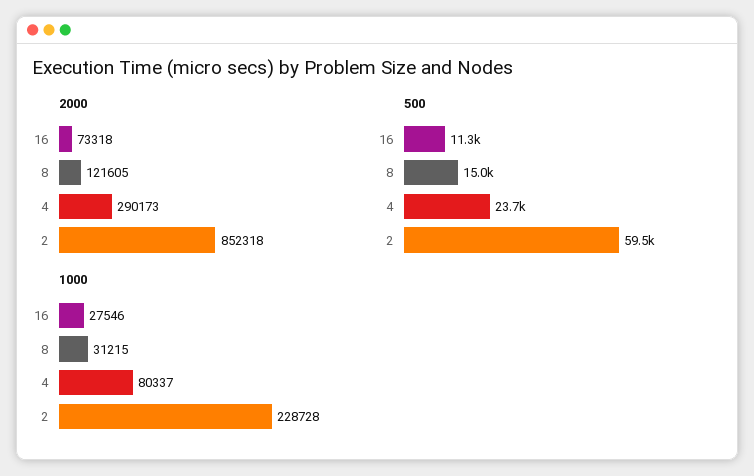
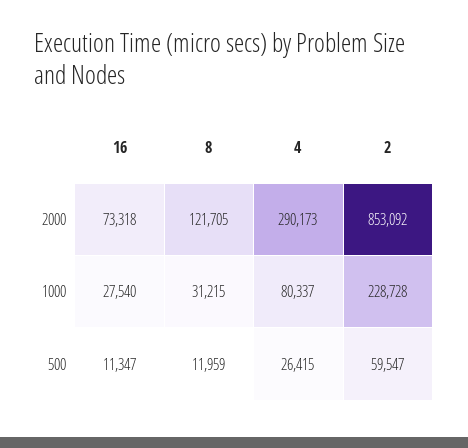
2000, 8: 121605 -> 121705
2000, 2: 852318 -> 853092
500, 8: 15000 -> 11959
500, 4: 23700 -> 26415
1000, 16: 27546 -> 27540

